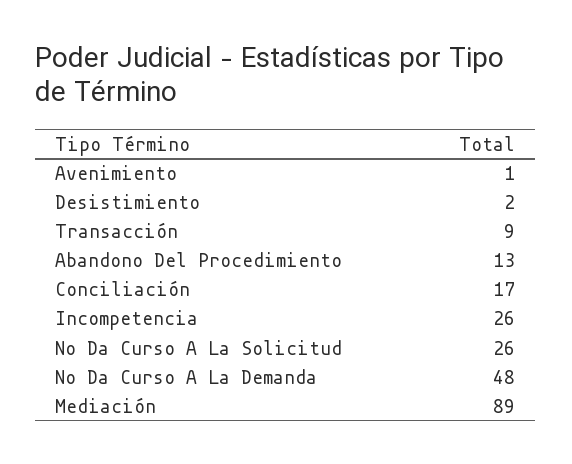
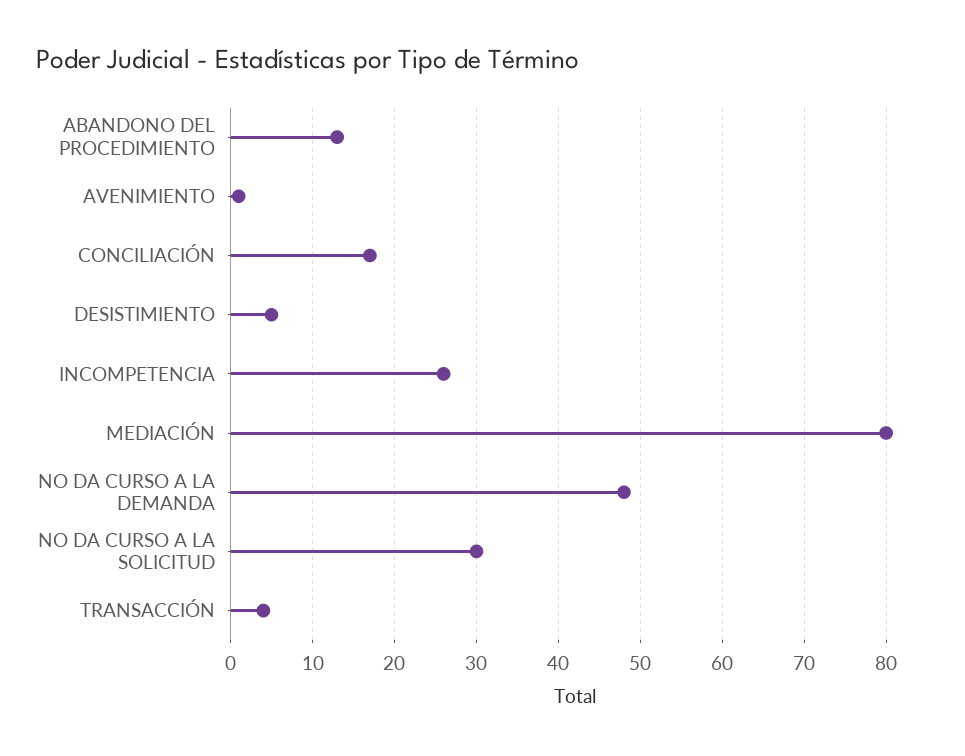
Desistimiento: 2 -> 5
Transacción: 9 -> 4
No Da Curso A La Solicitud: 26 -> 30
Mediación: 89 -> 80

